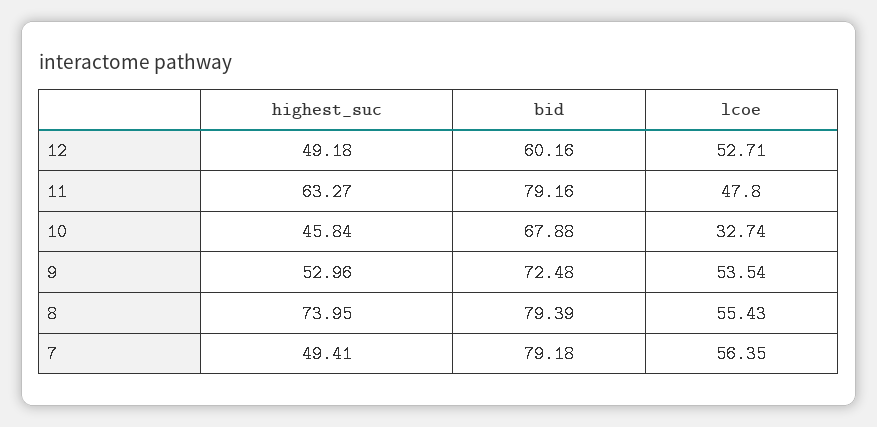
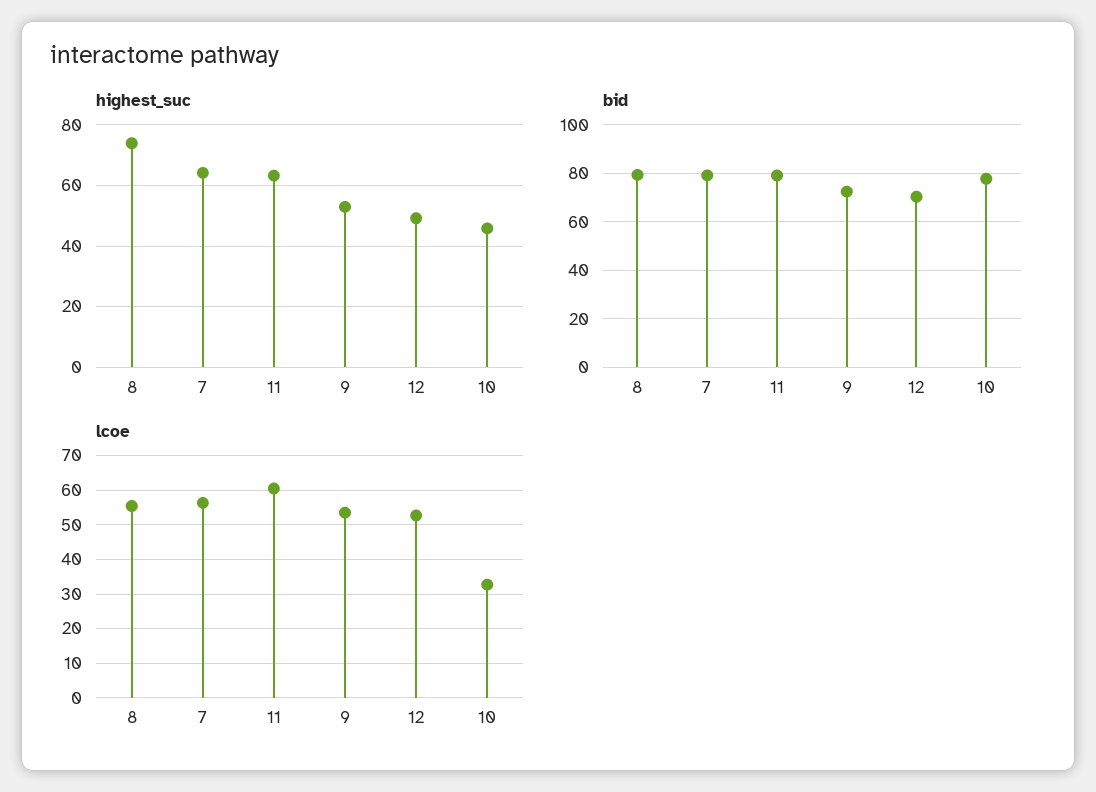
bid, 12: 60.16 -> 70
lcoe, 11: 47.8 -> 60
bid, 10: 67.88 -> 77.5
highest_suc, 7: 49.41 -> 64

